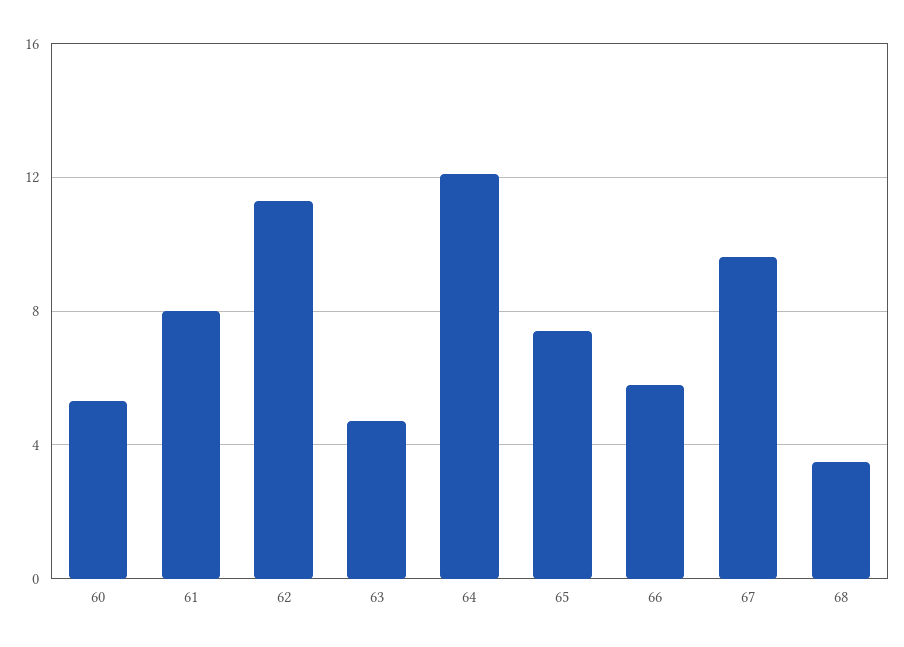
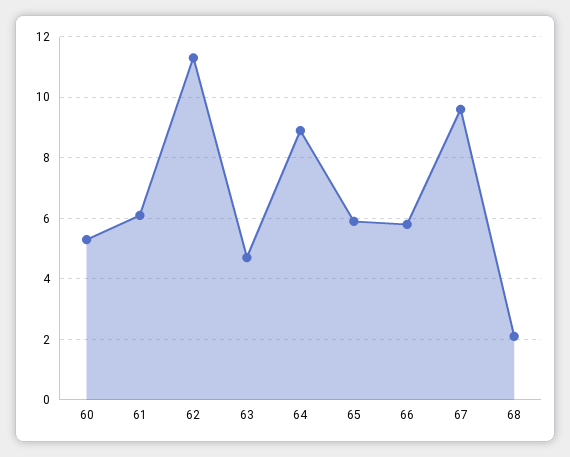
61: 8 -> 6
64: 12 -> 9
65: 7.5 -> 6
68: 3.5 -> 2

